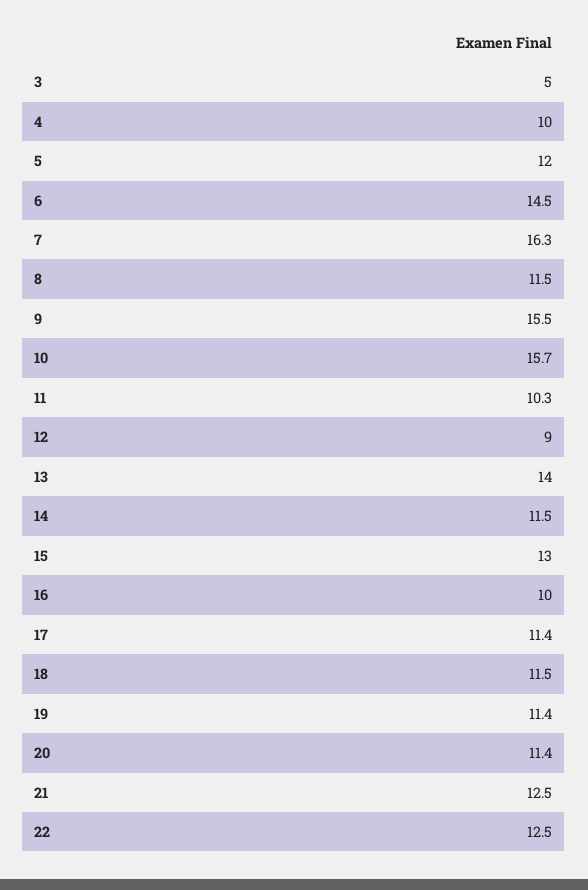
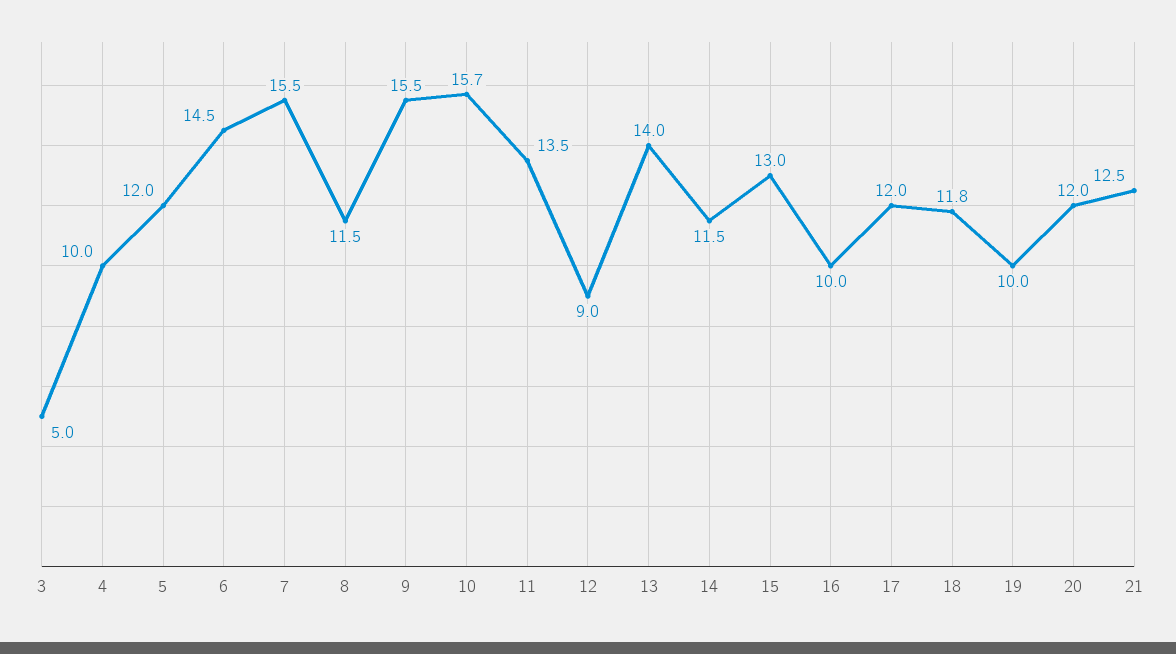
7: 16.3 -> 15.5
11: 10.3 -> 13.5
17: 11.4 -> 12
18: 11.5 -> 11.8
19: 11.4 -> 10
20: 11.4 -> 12
22: 12.5 -> none

